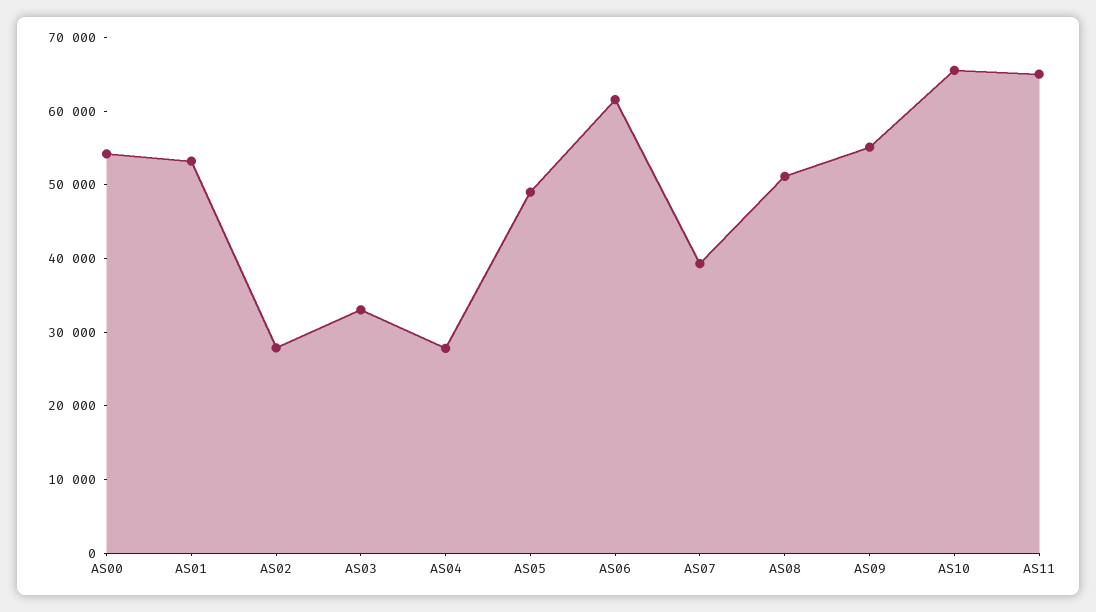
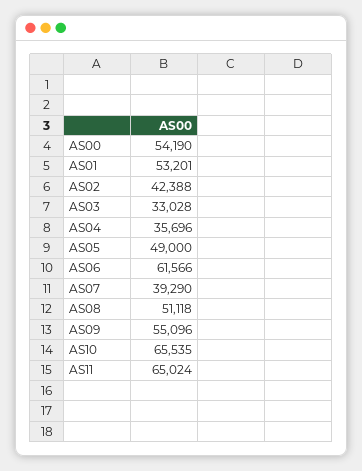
AS02: 28000 -> 42388
AS04: 28000 -> 35696

